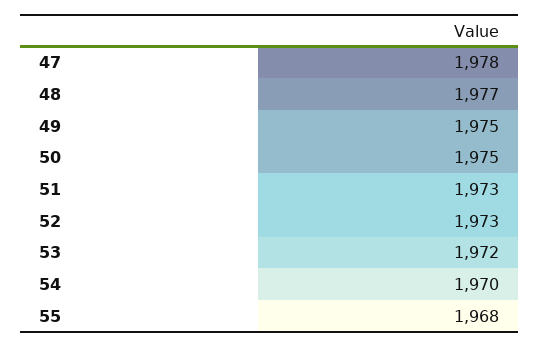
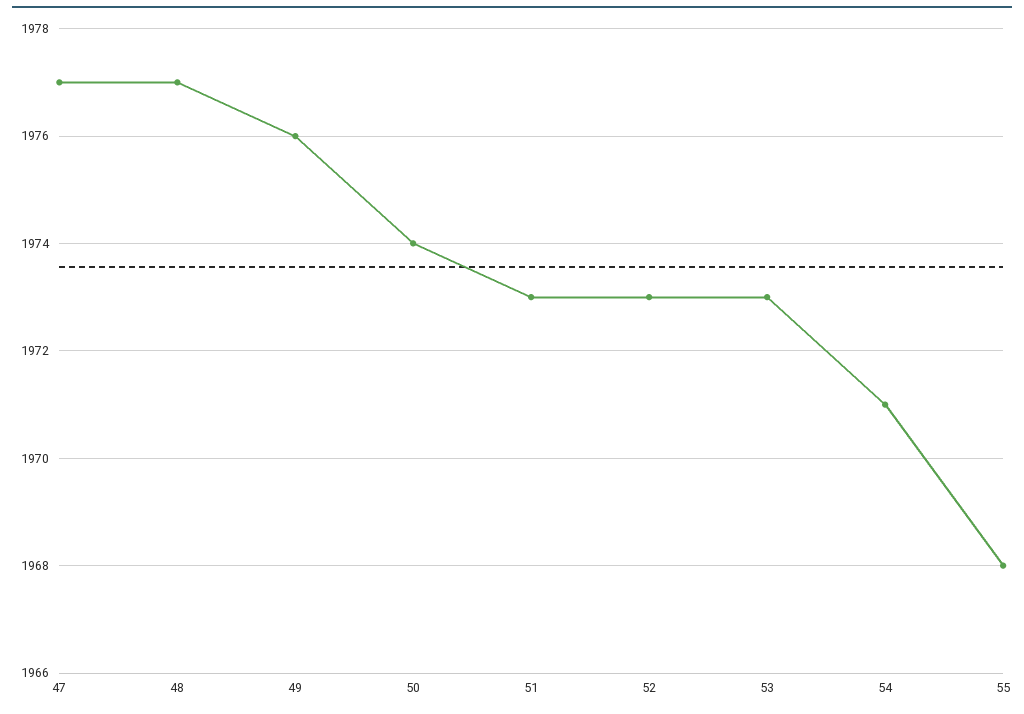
47: 1978 -> 1977
49: 1975 -> 1976
50: 1975 -> 1974
53: 1972 -> 1973
54: 1970 -> 1971

